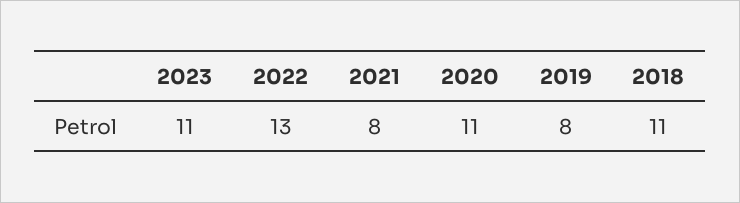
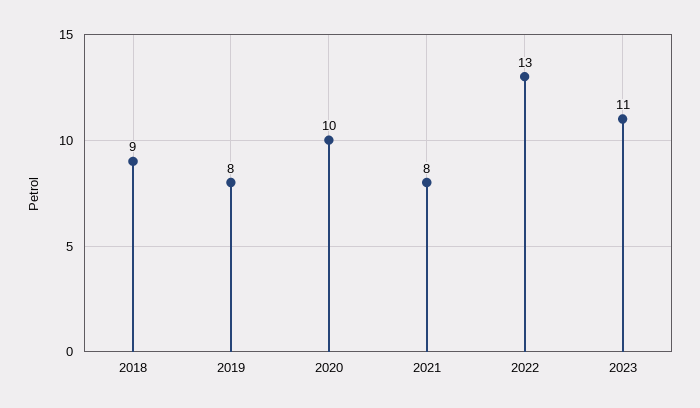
2020: 11 -> 10
2018: 11 -> 9

